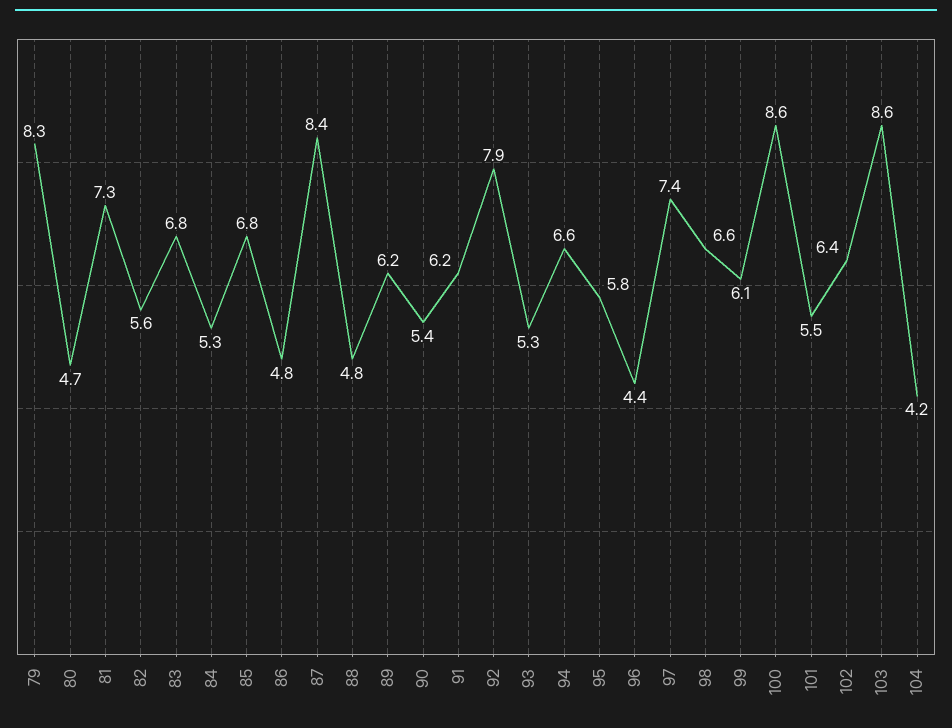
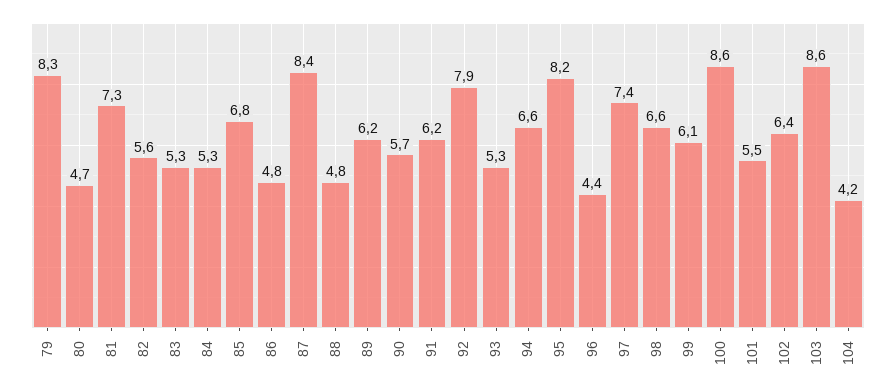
83: 6.8 -> 5.3
90: 5.4 -> 5.7
95: 5.8 -> 8.2

